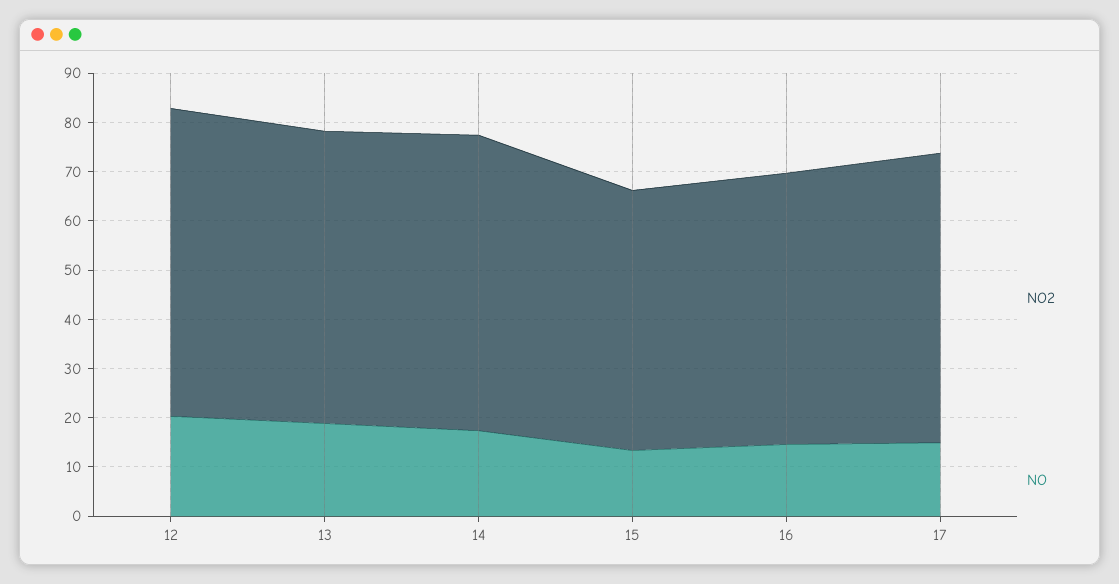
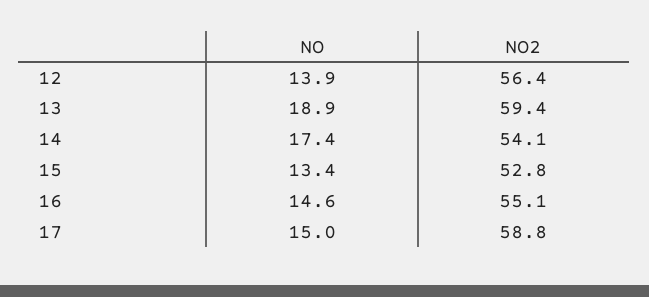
NO2, 12: 62 -> 56.4
NO, 12: 20 -> 13.9
NO2, 14: 60 -> 54.1

